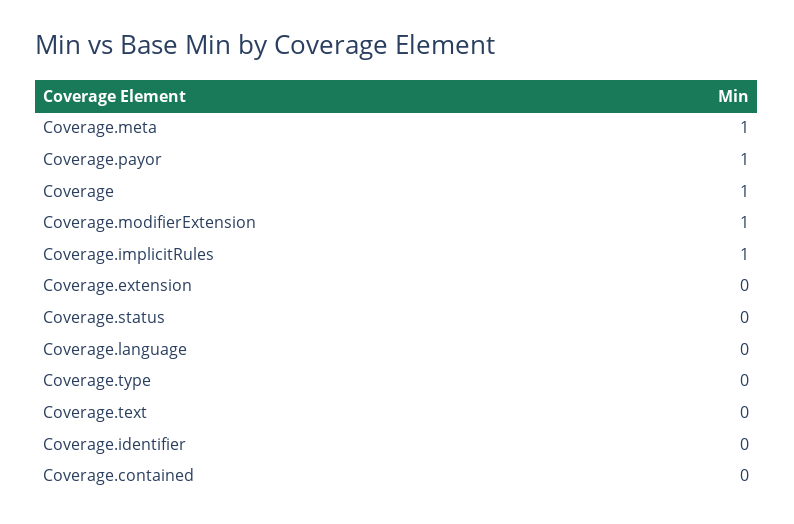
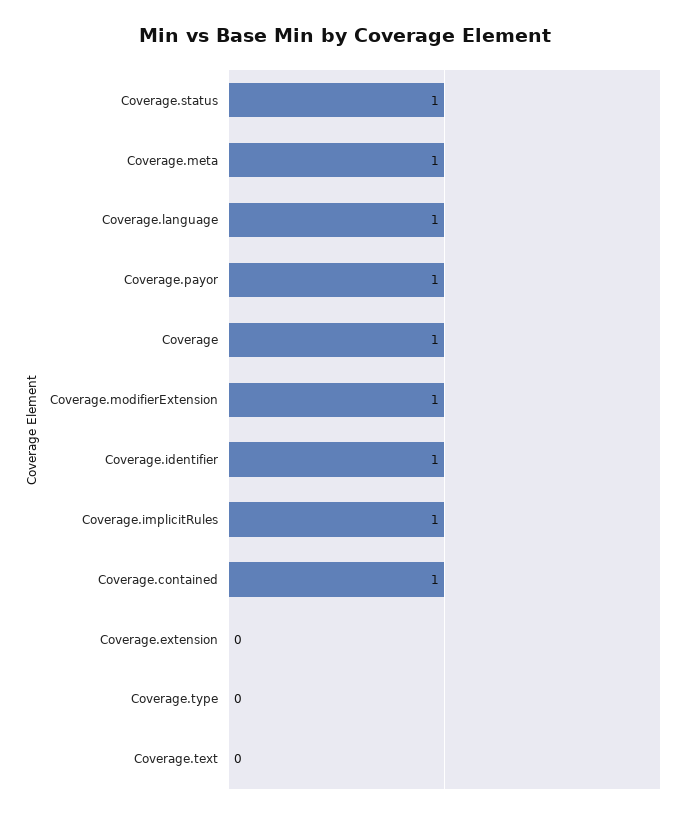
Coverage.status: 0 -> 1
Coverage.language: 0 -> 1
Coverage.identifier: 0 -> 1
Coverage.contained: 0 -> 1

